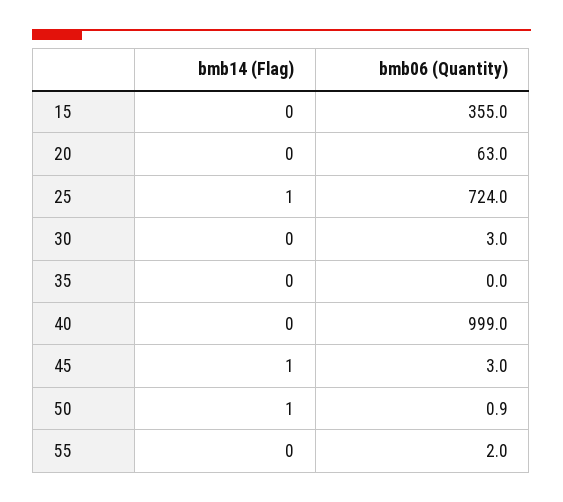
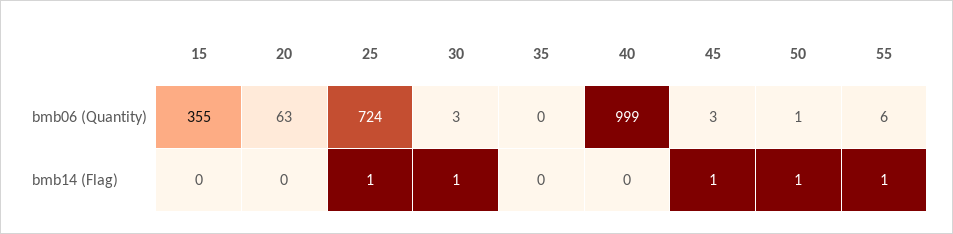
bmb14 (Flag), 30: 0 -> 1
bmb14 (Flag), 55: 0 -> 1
bmb06 (Quantity), 55: 2 -> 6

